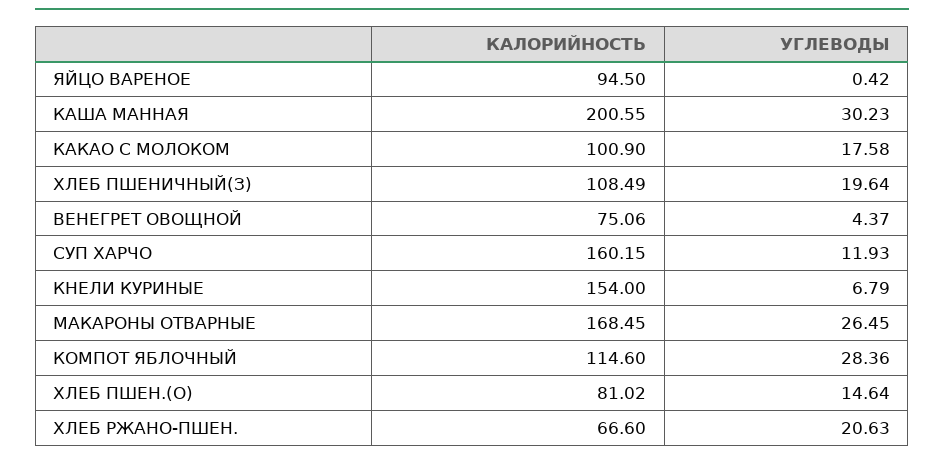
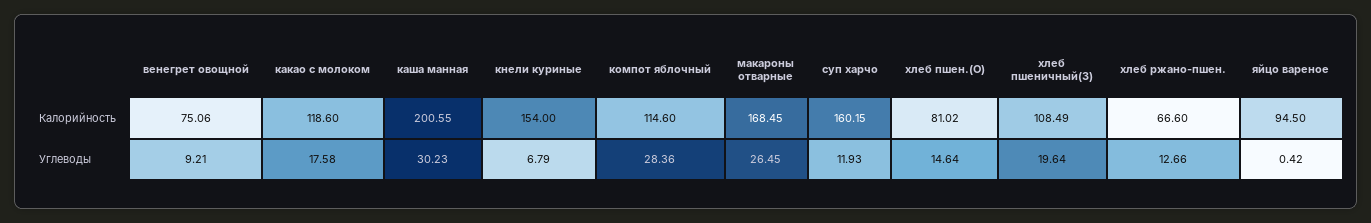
КАЛОРИЙНОСТЬ, КАКАО С МОЛОКОМ: 100.9 -> 118.6
УГЛЕВОДЫ, ВЕНЕГРЕТ ОВОЩНОЙ: 4.37 -> 9.21
УГЛЕВОДЫ, ХЛЕБ РЖАНО-ПШЕН.: 20.63 -> 12.66

